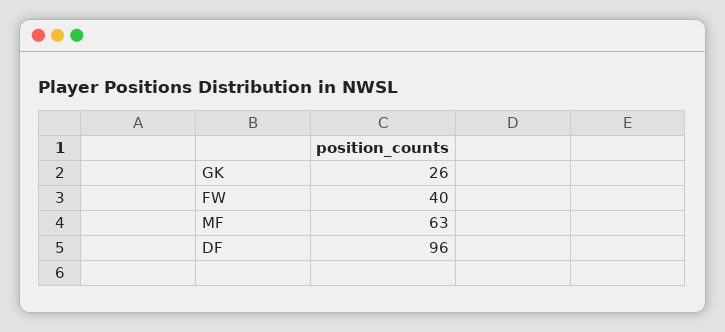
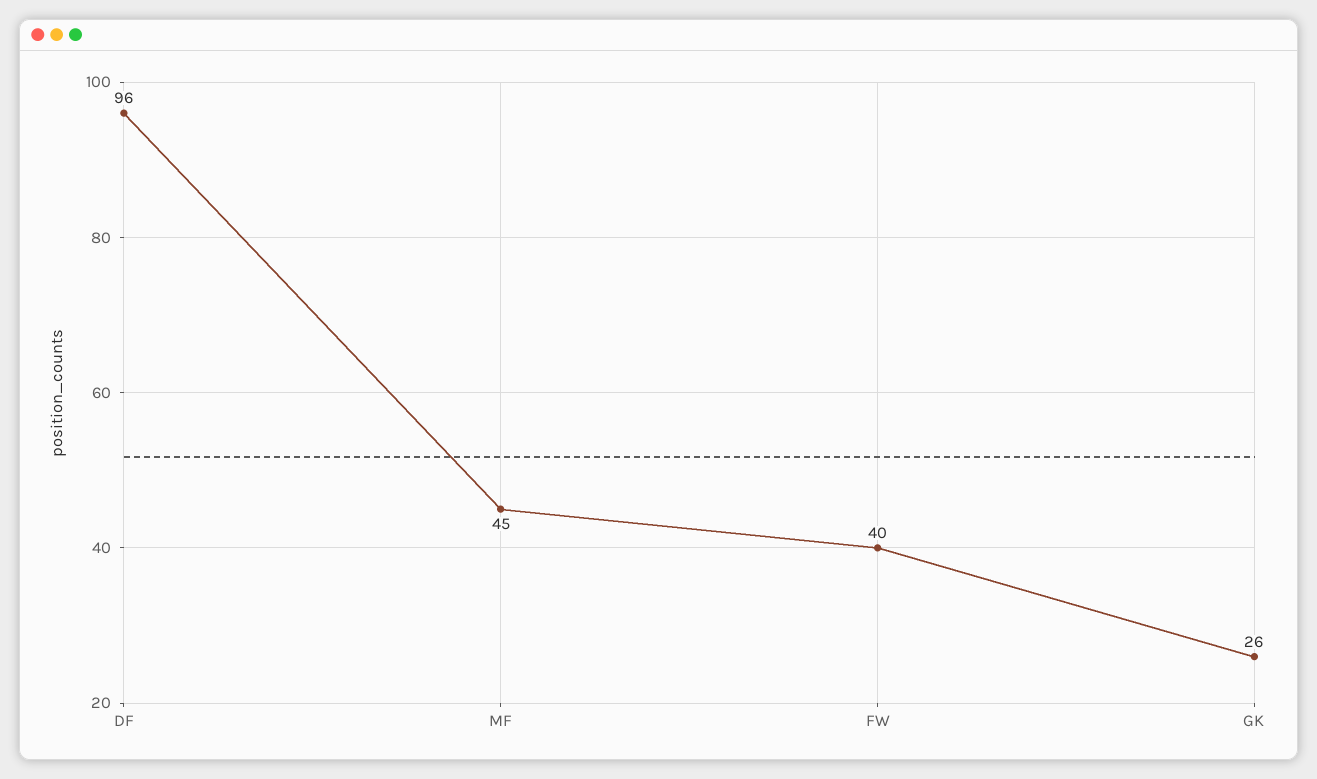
MF: 63 -> 45

